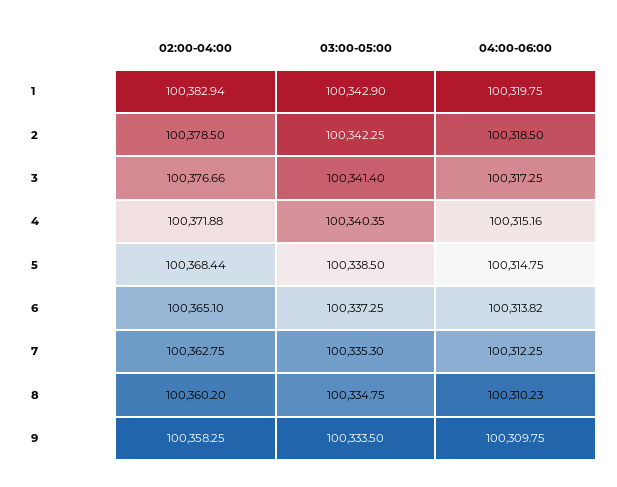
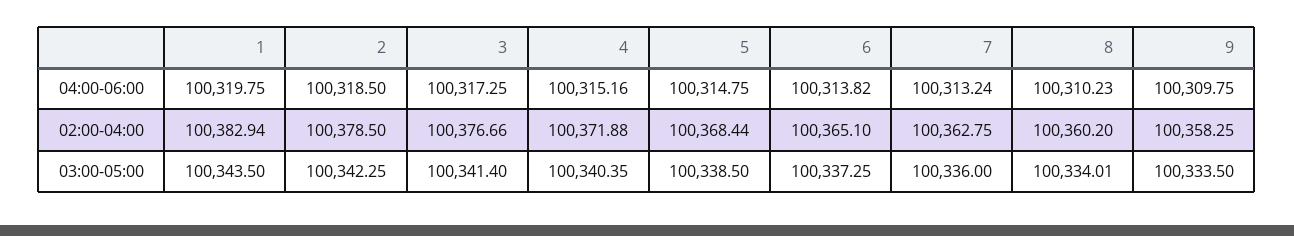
03:00-05:00, 1: 100342.9 -> 100343.5
03:00-05:00, 7: 100335.3 -> 100336
04:00-06:00, 7: 100312.25 -> 100313.24
03:00-05:00, 8: 100334.75 -> 100334.01

